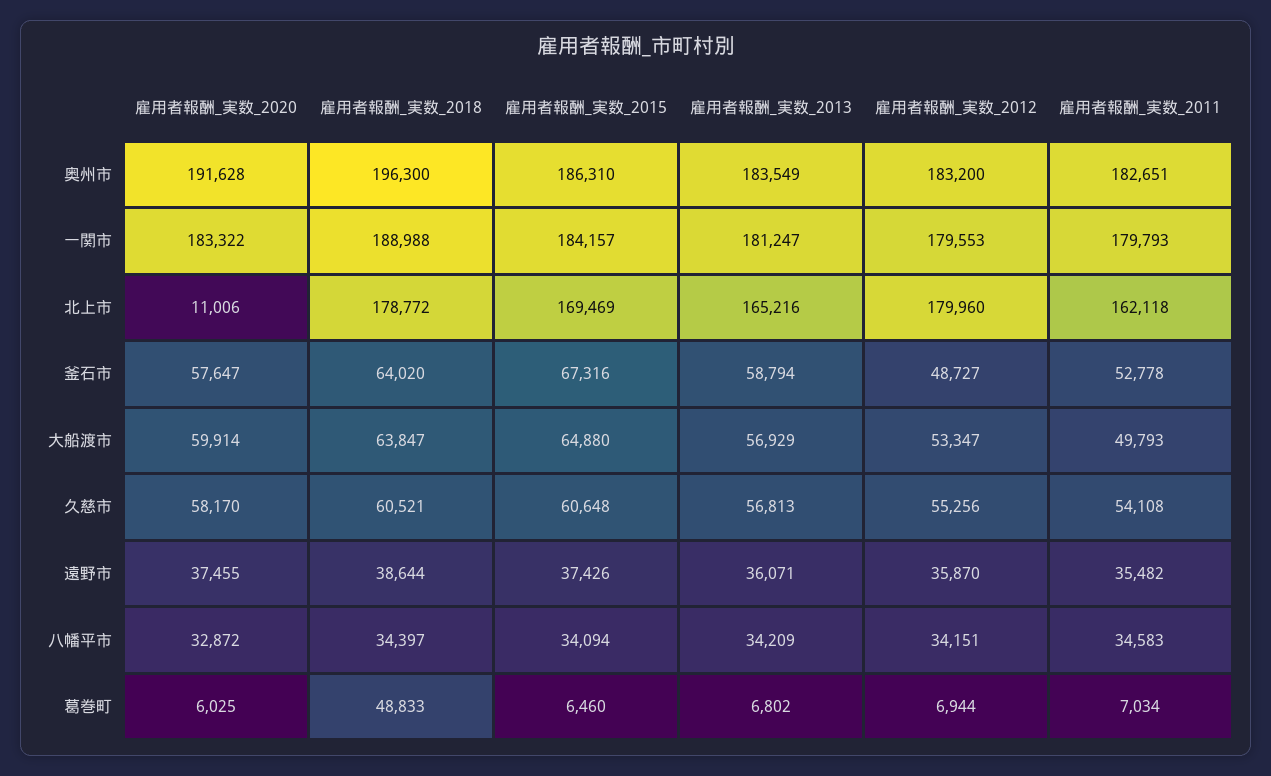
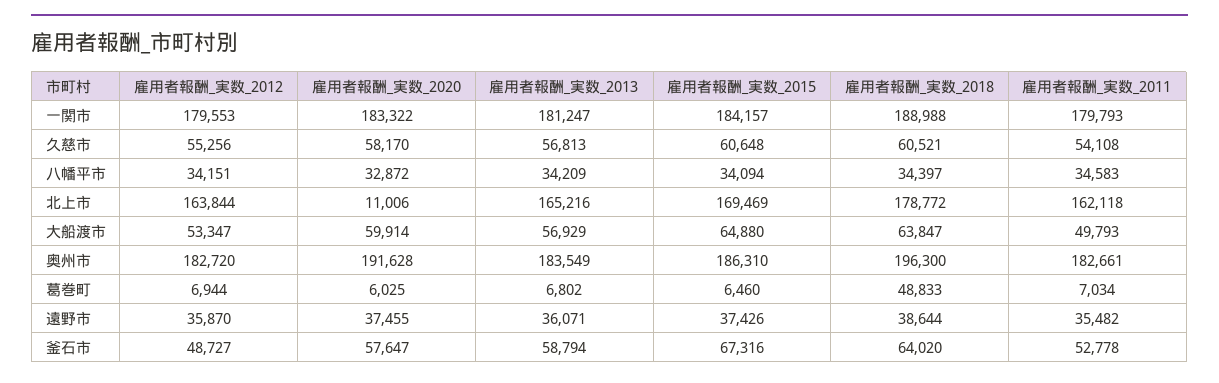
雇用者報酬_実数_2012, 奥州市: 183200 -> 182720
雇用者報酬_実数_2011, 奥州市: 182651 -> 182661
雇用者報酬_実数_2012, 北上市: 179960 -> 163844

